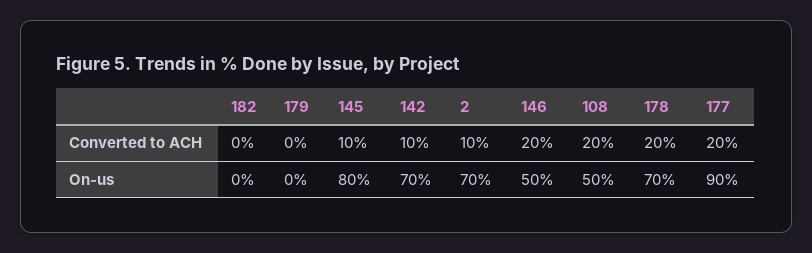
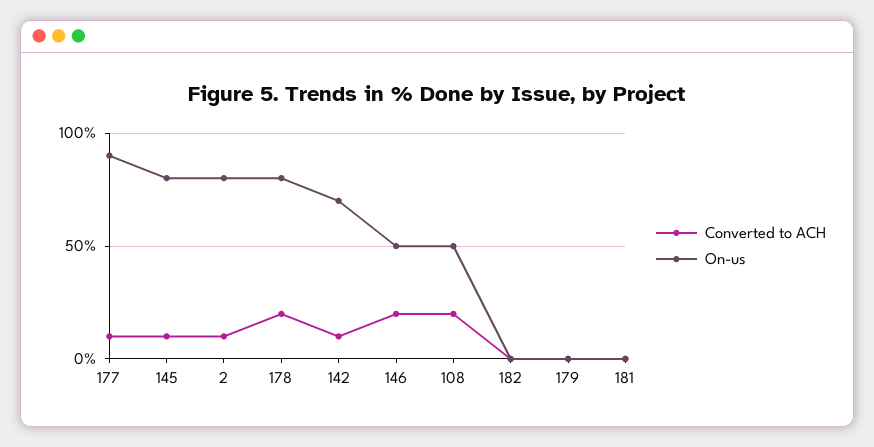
Converted to ACH, 177: 20 -> 10
On-us, 2: 70 -> 80
On-us, 178: 70 -> 80
Converted to ACH, 181: none -> 0
On-us, 181: none -> 0

